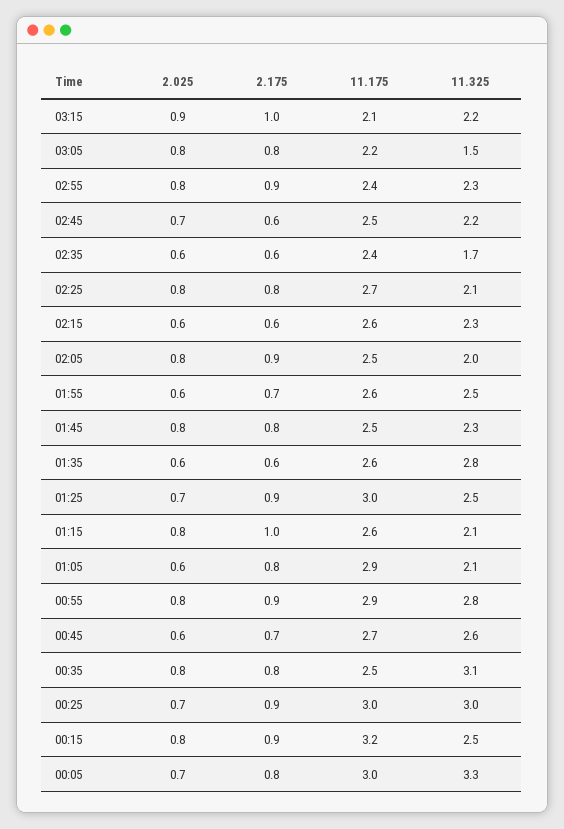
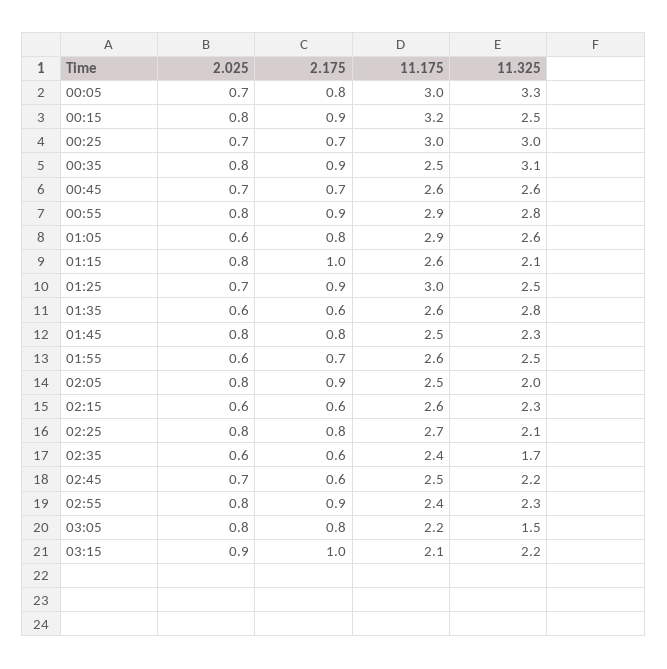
11.325, 01:05: 2.1 -> 2.6
2.025, 00:45: 0.6 -> 0.7
11.175, 00:45: 2.7 -> 2.6
2.175, 00:35: 0.8 -> 0.9
2.175, 00:25: 0.9 -> 0.7

